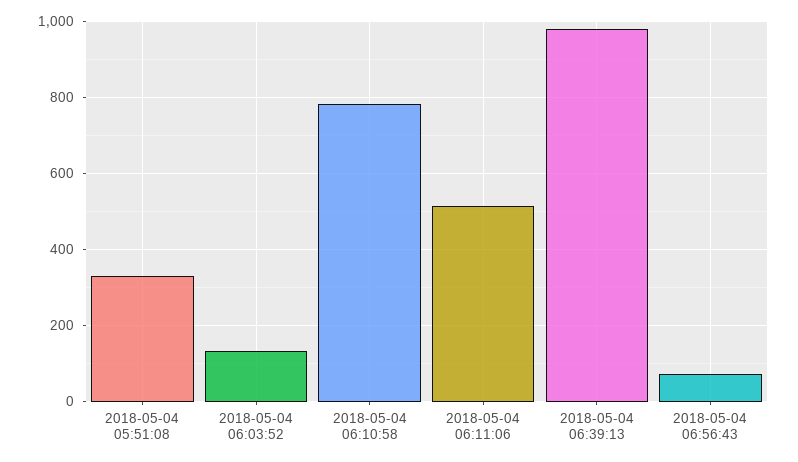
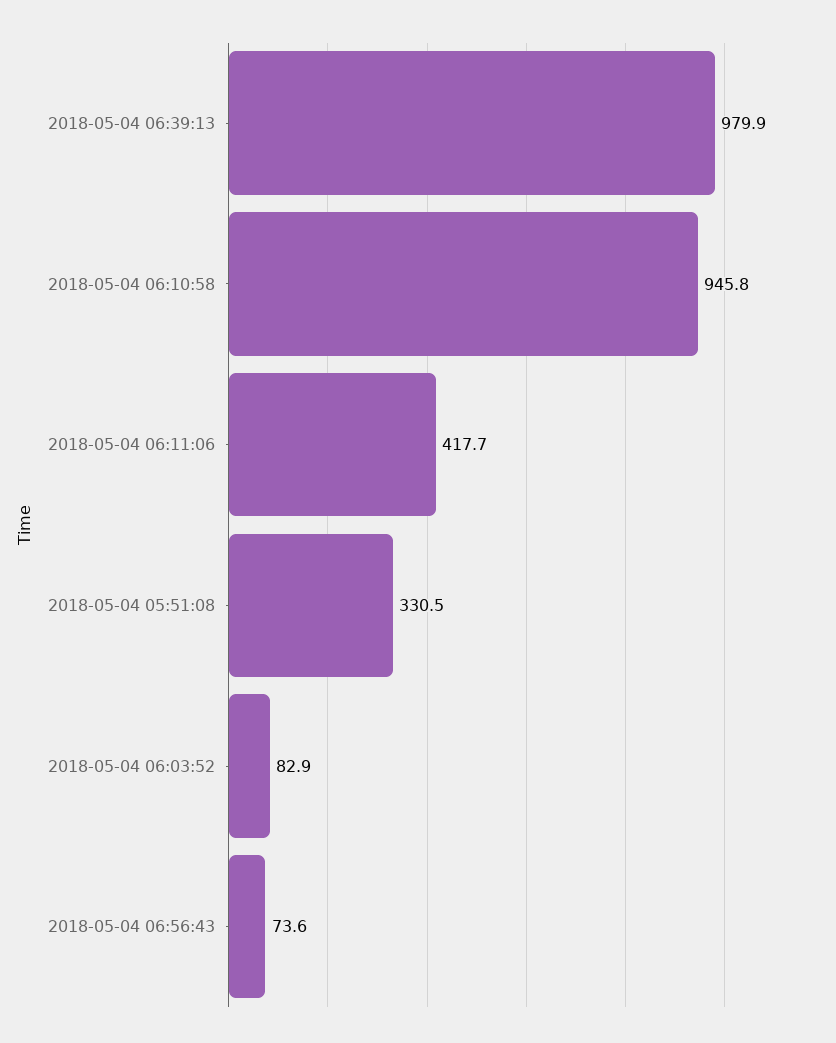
2018-05-04 06:03:52: 140 -> 82.9
2018-05-04 06:10:58: 780 -> 945.8
2018-05-04 06:11:06: 520 -> 417.7

